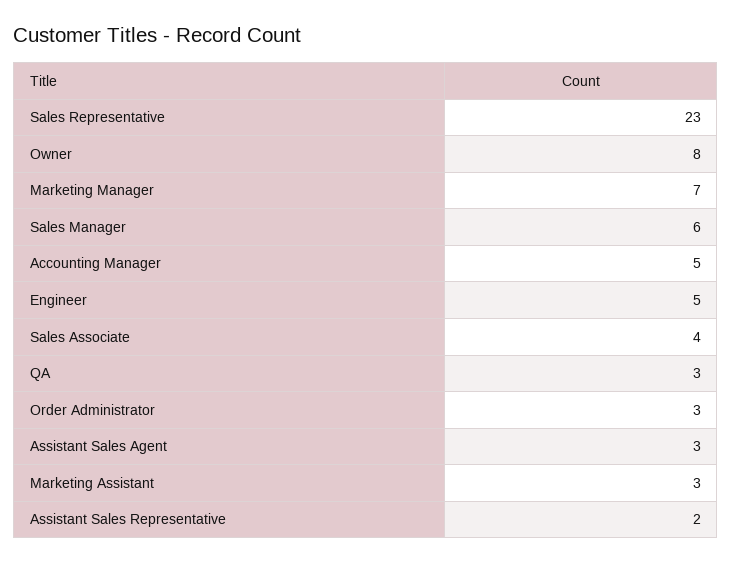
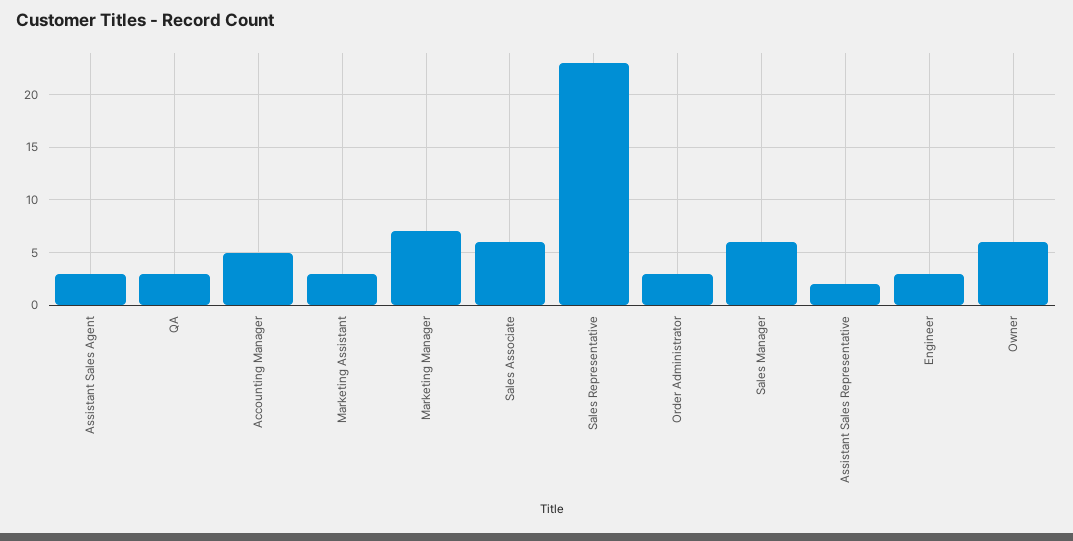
Owner: 8 -> 6
Engineer: 5 -> 3
Sales Associate: 4 -> 6

